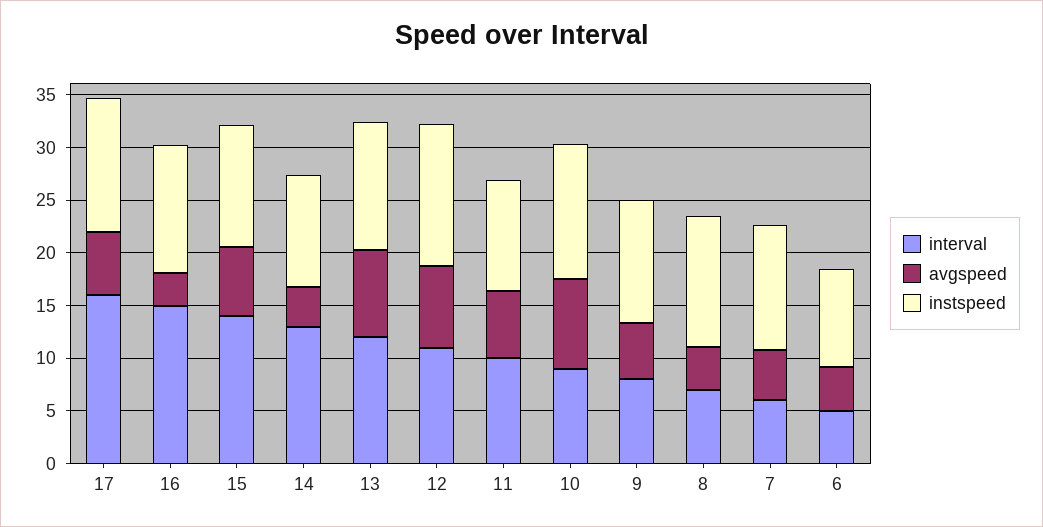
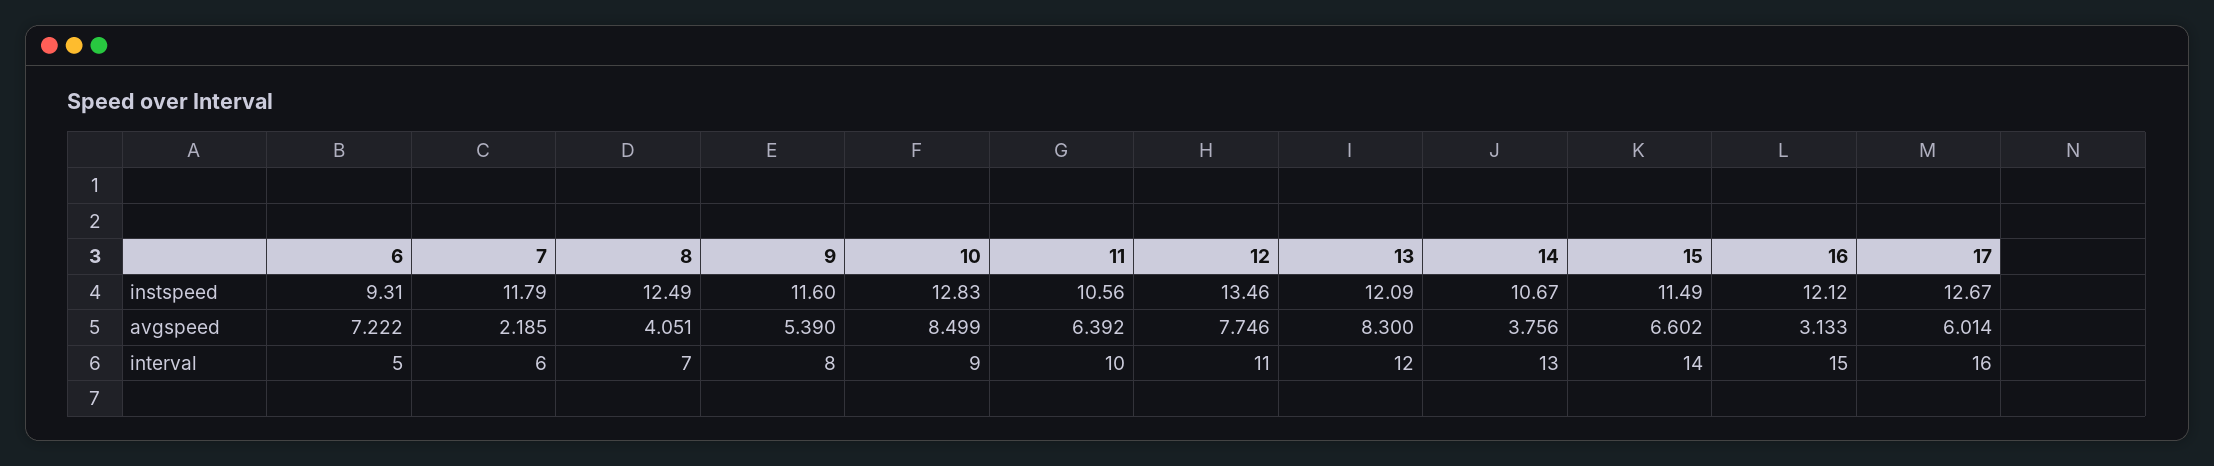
avgspeed, 7: 5 -> 2.185
avgspeed, 6: 4 -> 7.222

